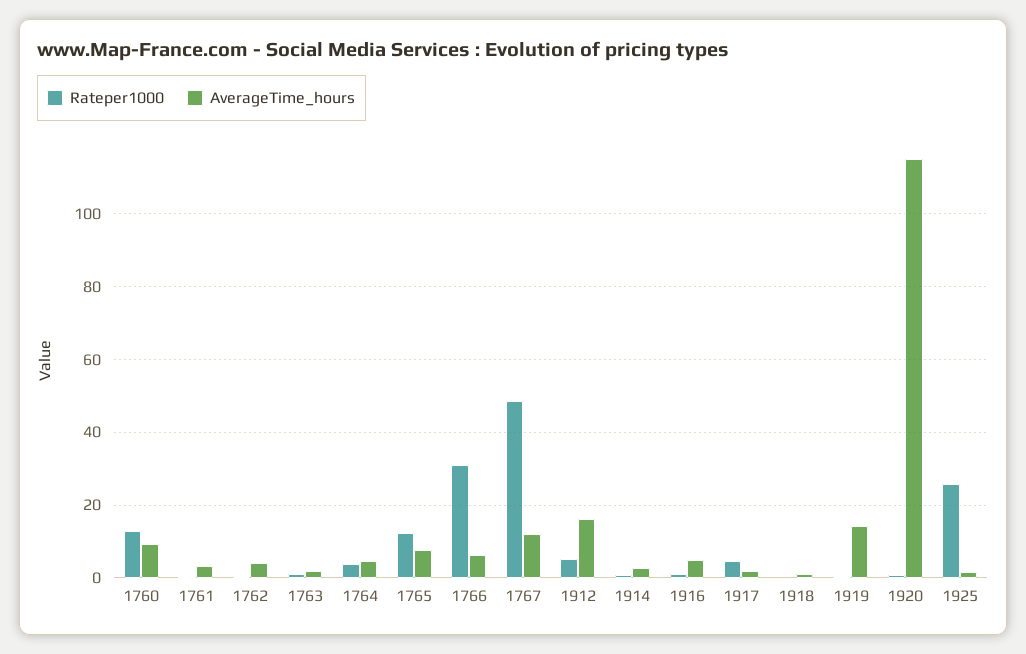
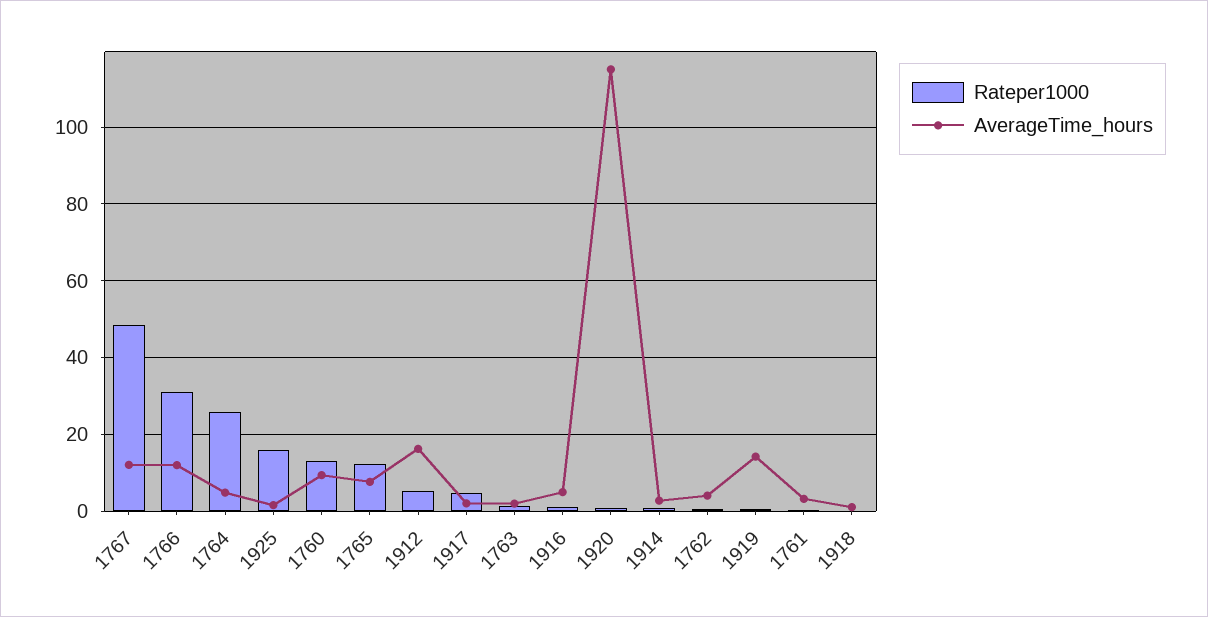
Rateper1000, 1764: 4 -> 26
AverageTime_hours, 1766: 6 -> 12
Rateper1000, 1925: 26 -> 16

